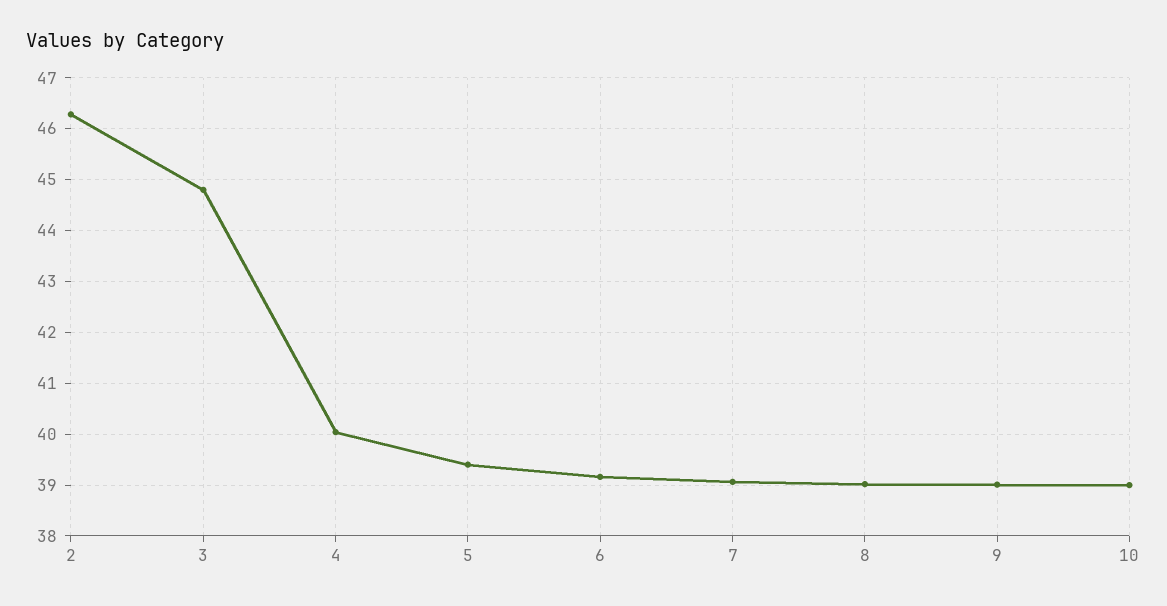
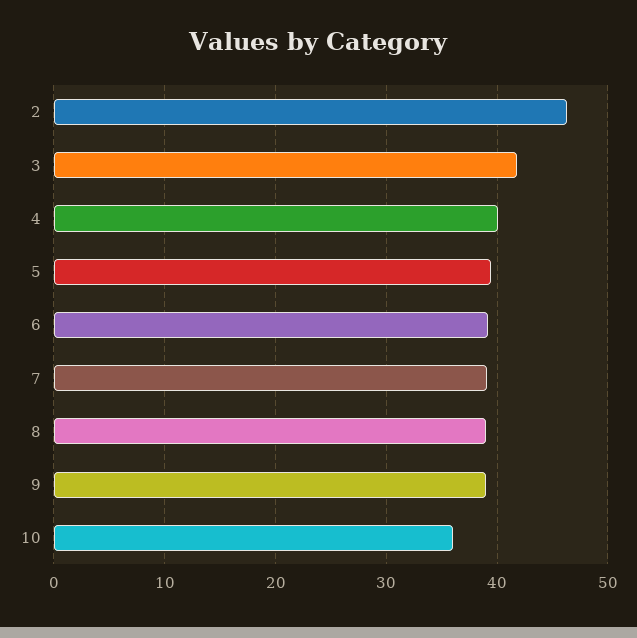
3: 44.8 -> 42
10: 39 -> 36

